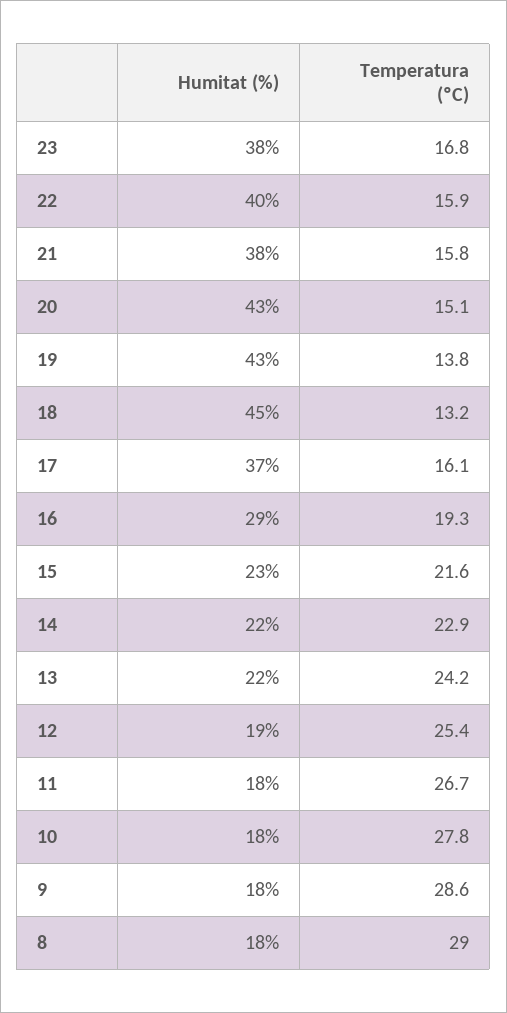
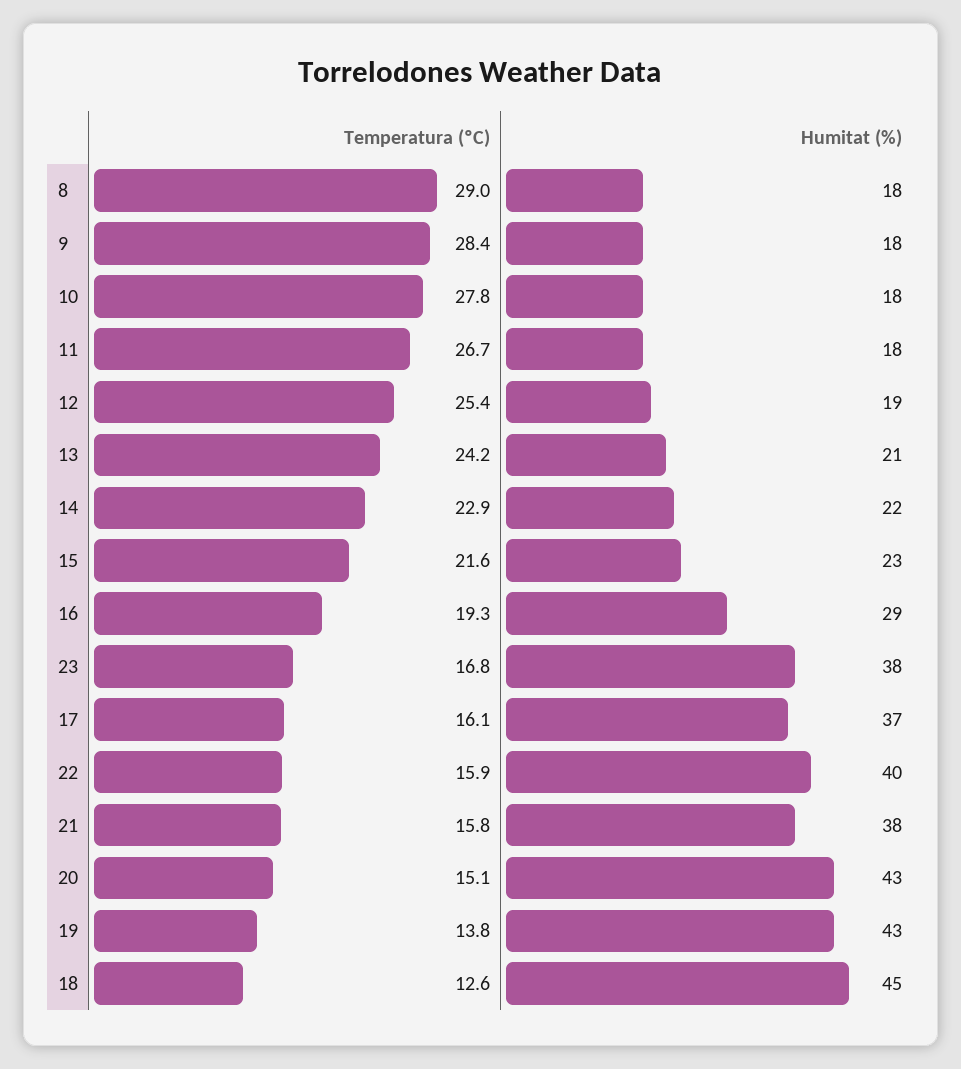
Temperatura (ºC), 18: 13.2 -> 12.6
Humitat (%), 13: 22 -> 21
Temperatura (ºC), 9: 28.6 -> 28.4

